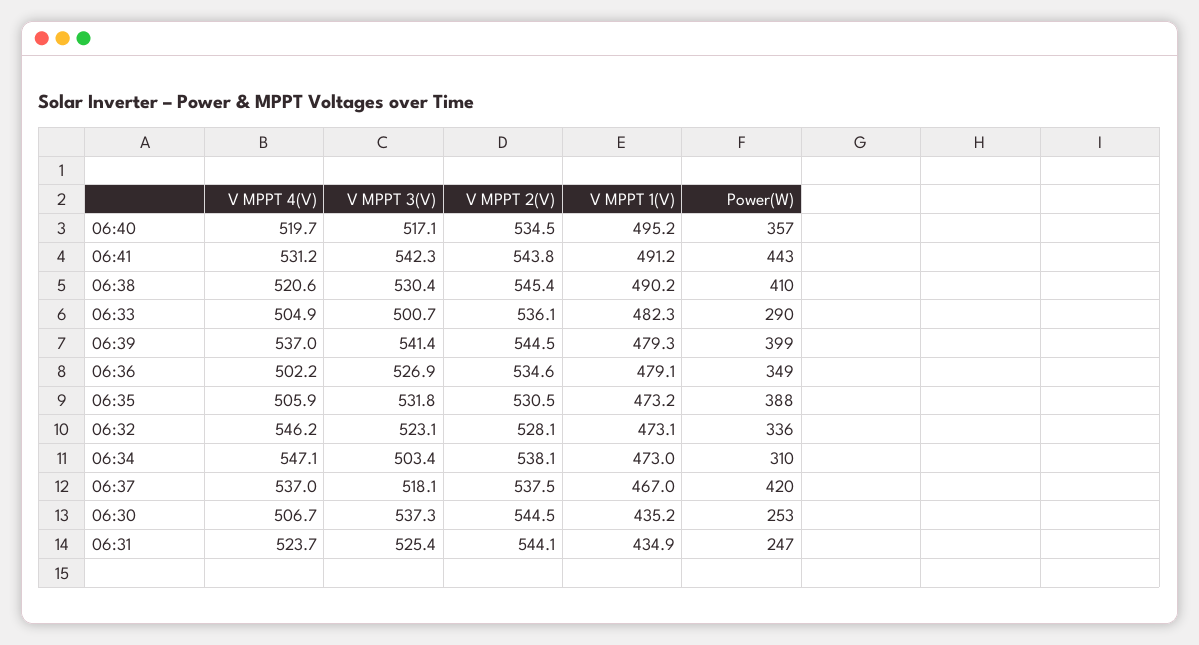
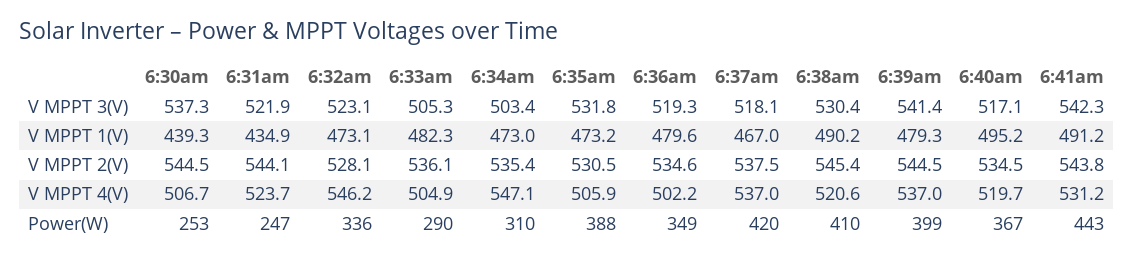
Power(W), 06:40: 357 -> 367
V MPPT 3(V), 06:33: 500.7 -> 505.3
V MPPT 3(V), 06:36: 526.9 -> 519.3
V MPPT 1(V), 06:36: 479.1 -> 479.6
V MPPT 2(V), 06:34: 538.1 -> 535.4
V MPPT 1(V), 06:30: 435.2 -> 439.3
V MPPT 3(V), 06:31: 525.4 -> 521.9

